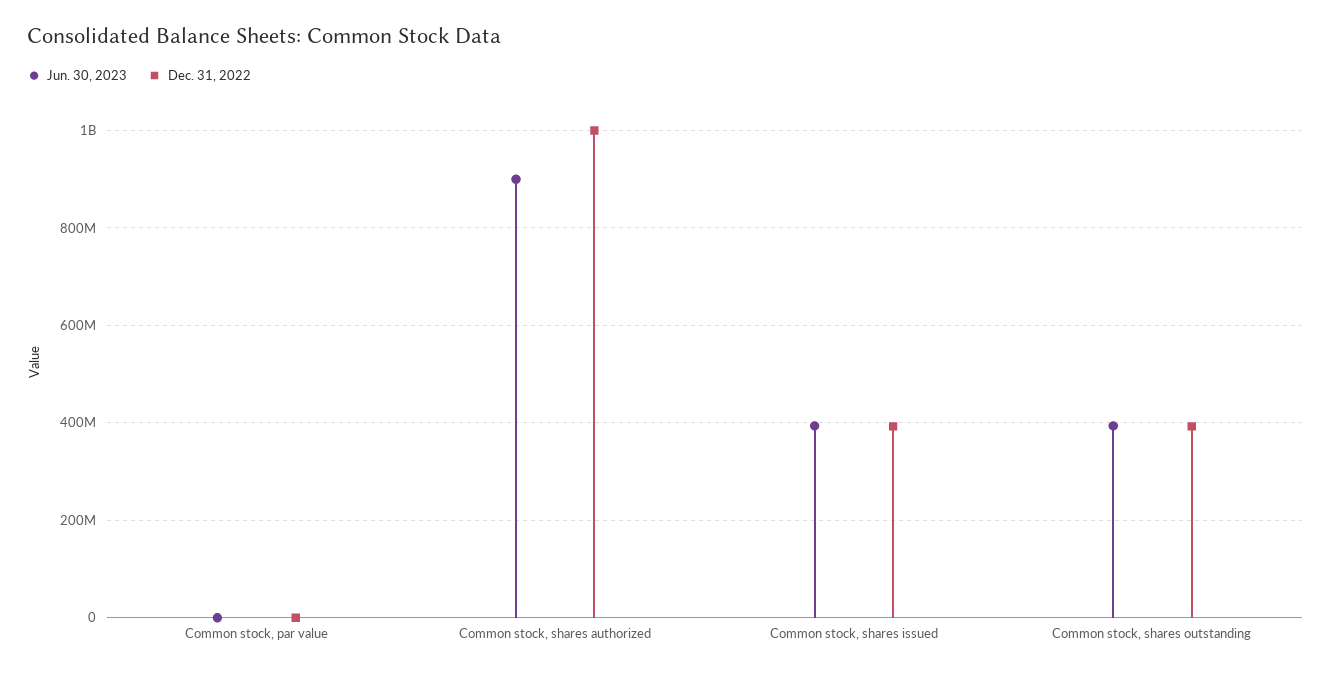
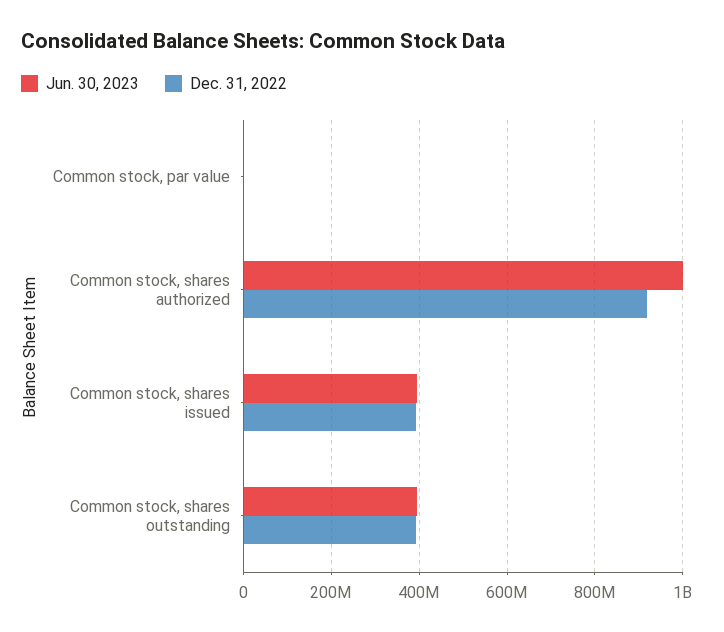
Jun. 30, 2023, Common stock, shares authorized: 900000000 -> 1000000000
Dec. 31, 2022, Common stock, shares authorized: 1000000000 -> 920000000

